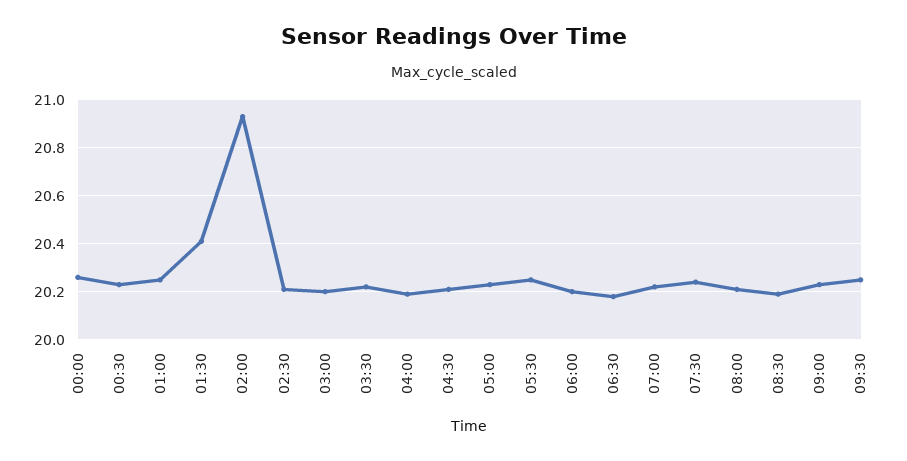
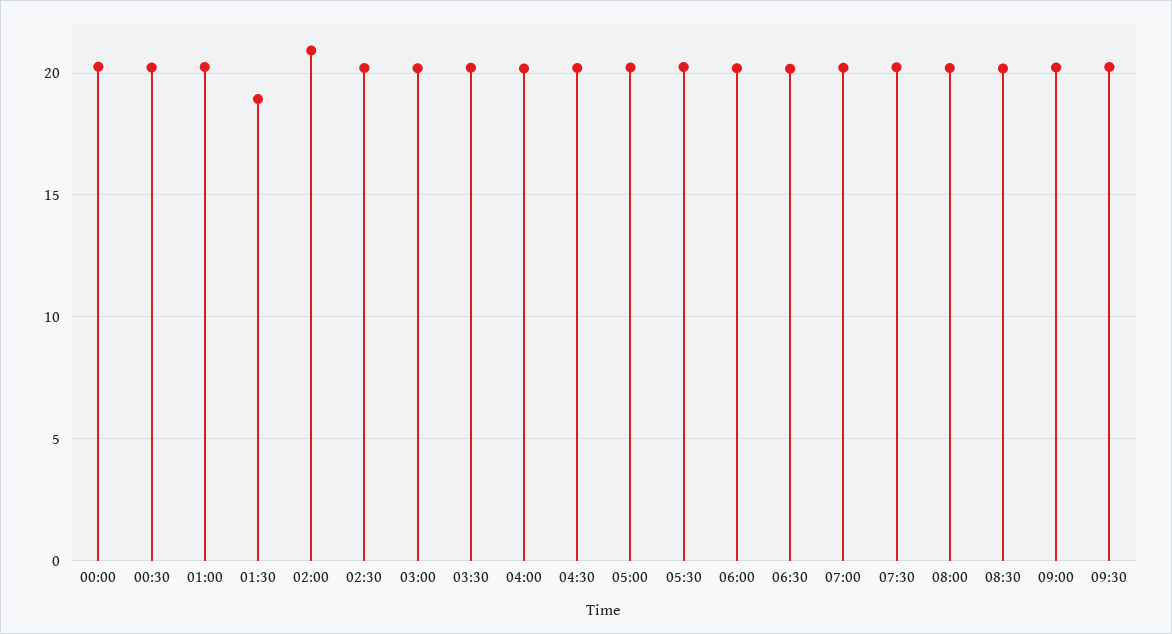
01:30: 20.4 -> 19

